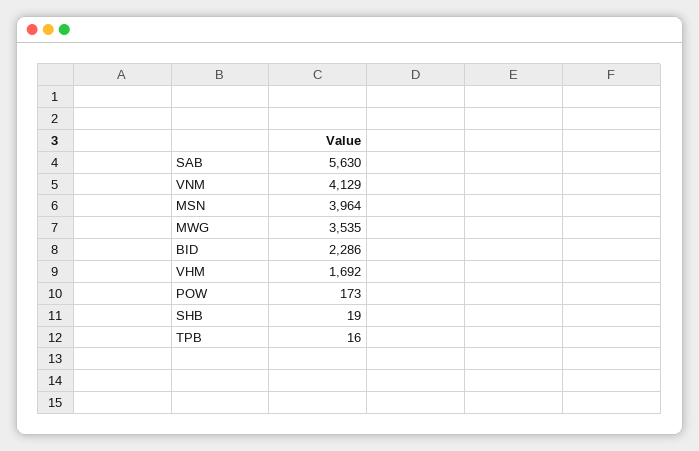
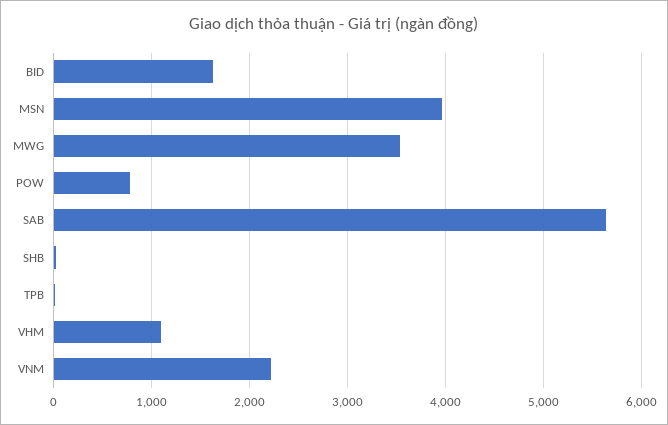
VNM: 4129 -> 2200
BID: 2286 -> 1600
VHM: 1692 -> 1100
POW: 173 -> 800

